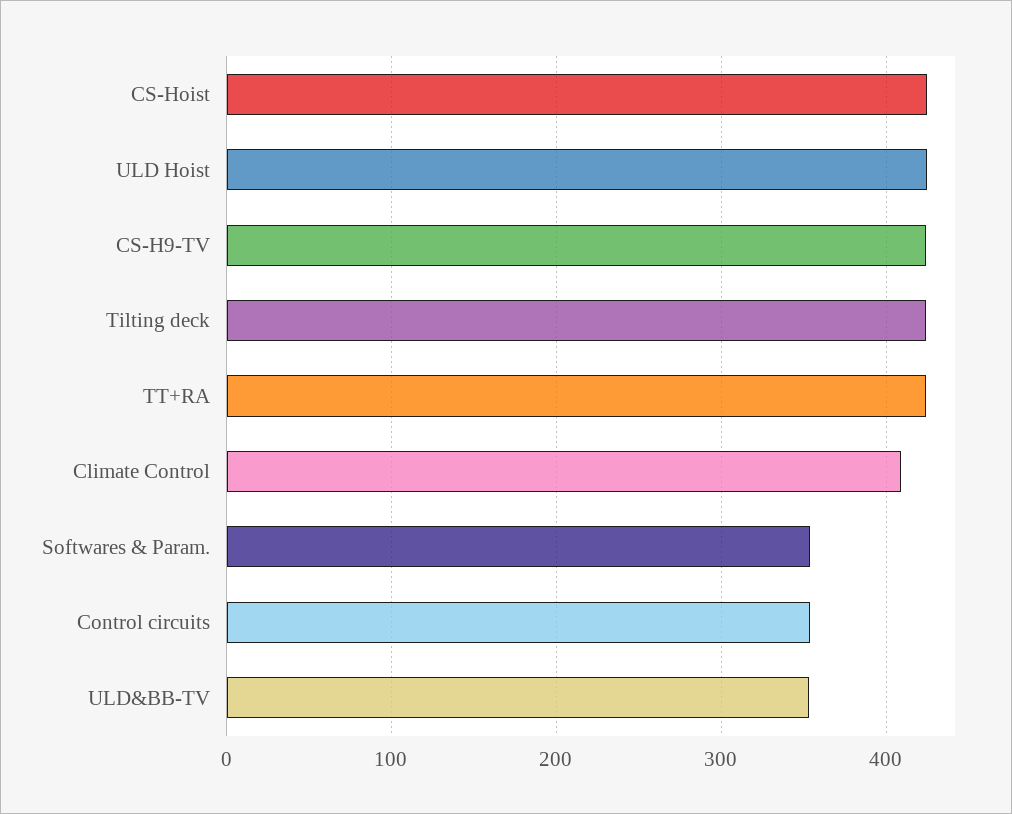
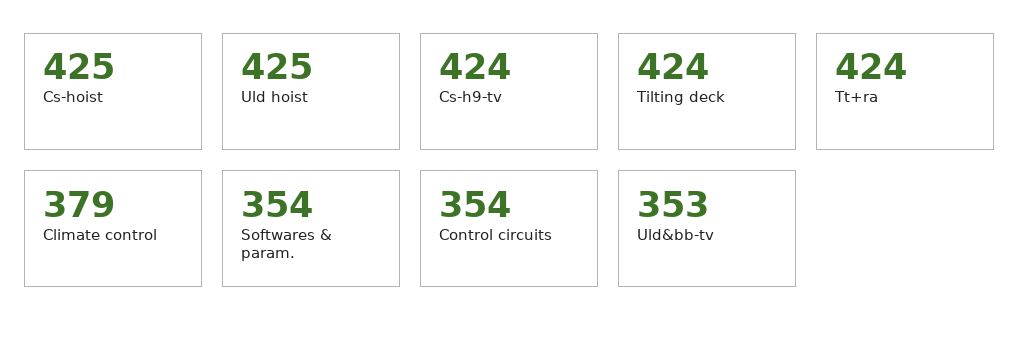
Climate Control: 410 -> 379

